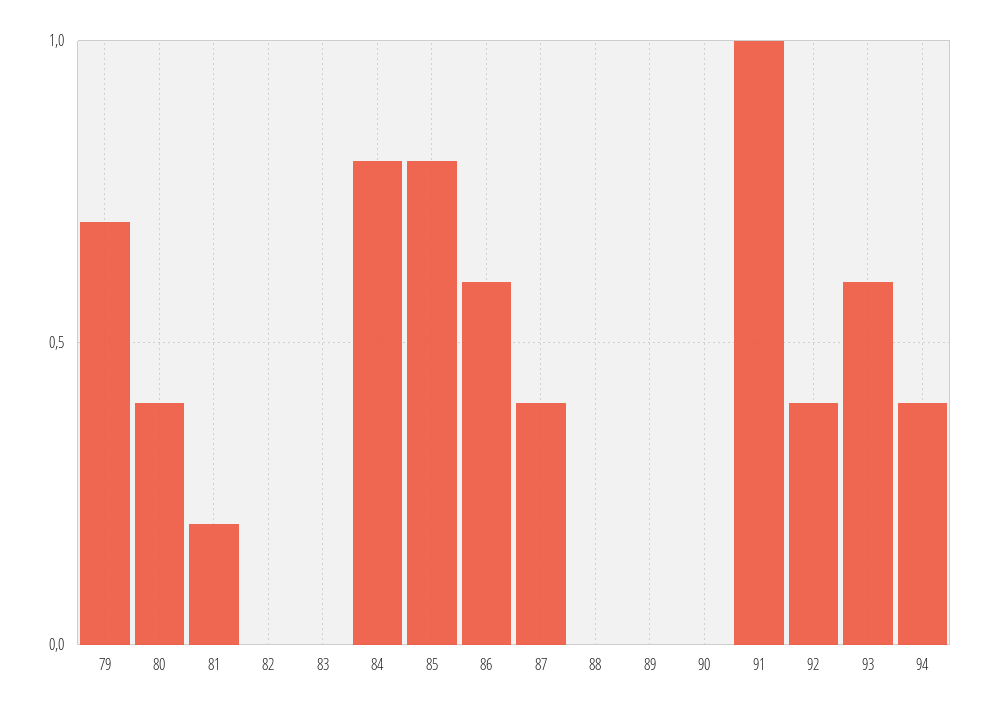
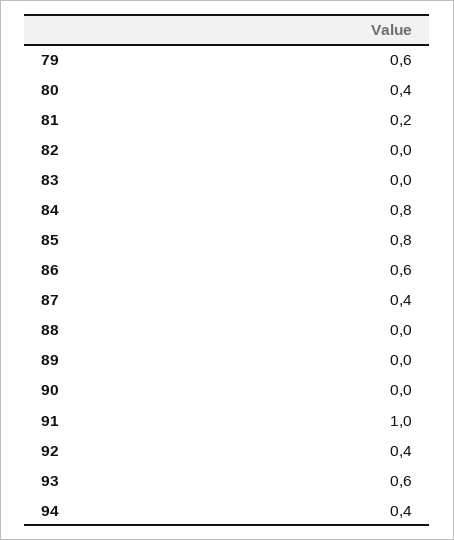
79: 0.7 -> 0.6

